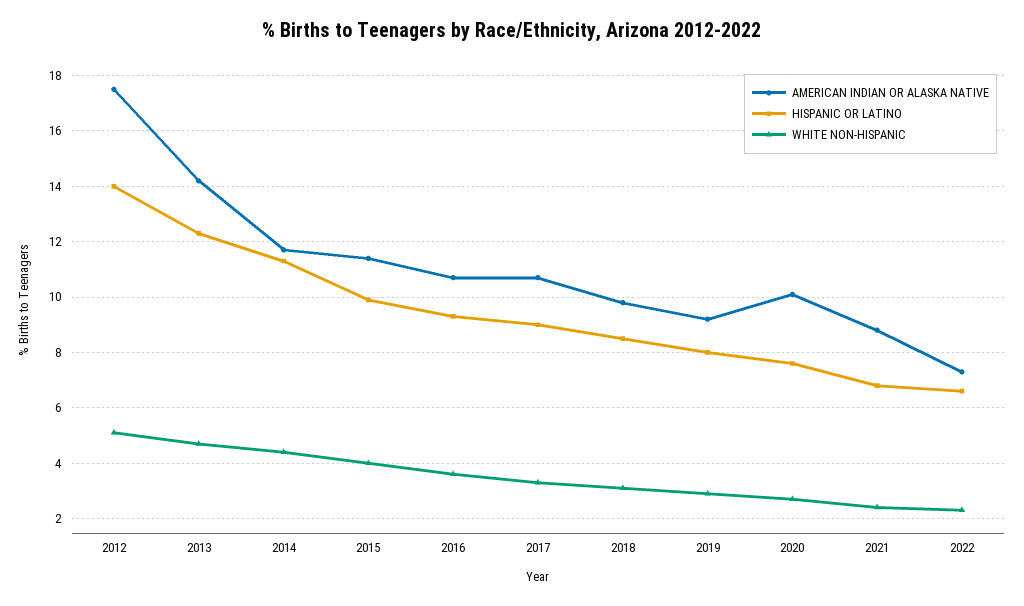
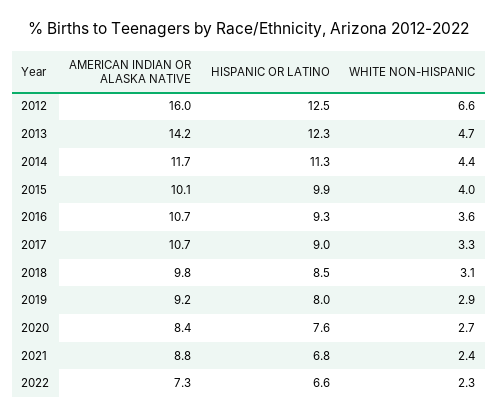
AMERICAN INDIAN OR ALASKA NATIVE, 2012: 17.5 -> 16
HISPANIC OR LATINO, 2012: 14 -> 12.5
WHITE NON-HISPANIC, 2012: 5 -> 6.6
AMERICAN INDIAN OR ALASKA NATIVE, 2015: 11.5 -> 10.1
AMERICAN INDIAN OR ALASKA NATIVE, 2020: 10 -> 8.4

